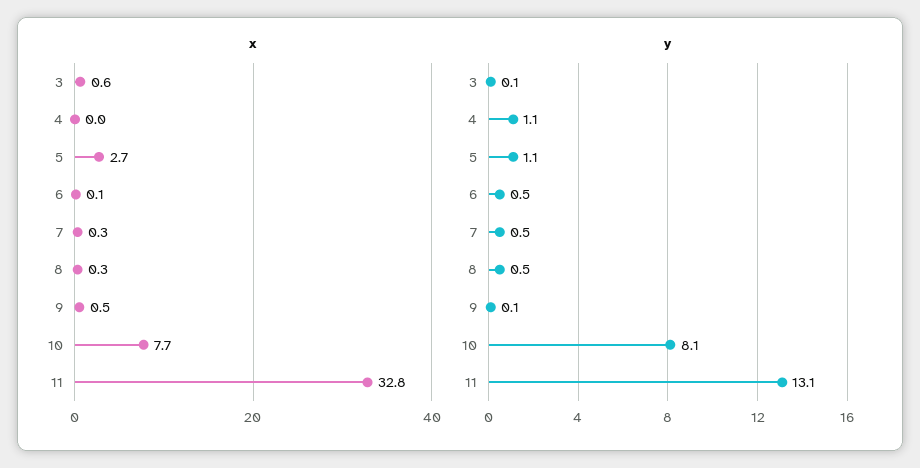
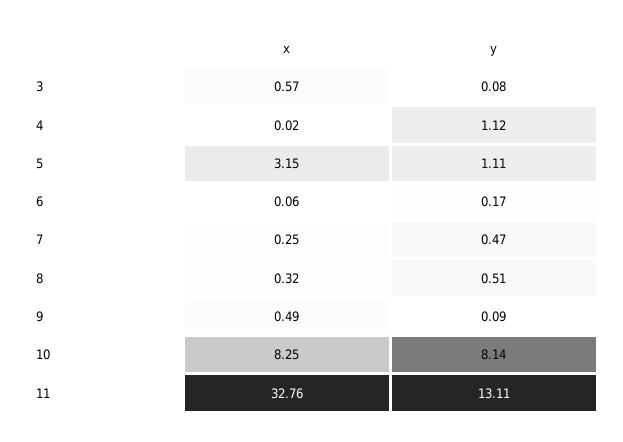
x, 5: 2.7 -> 3.15
x, 10: 7.7 -> 8.25
y, 6: 0.5 -> 0.17

